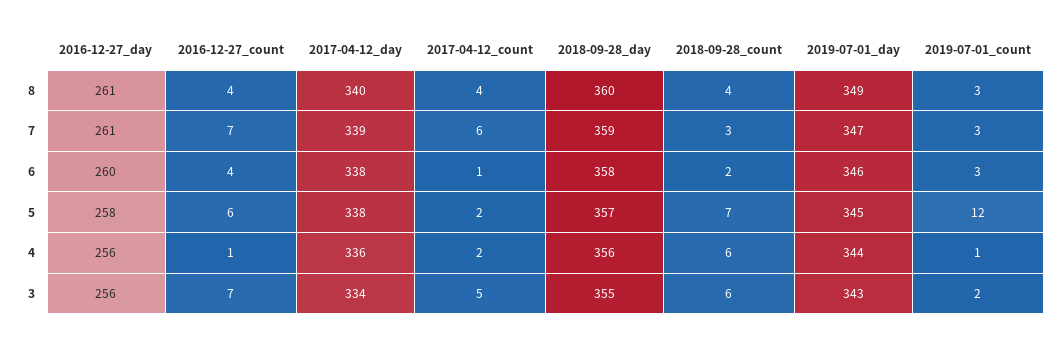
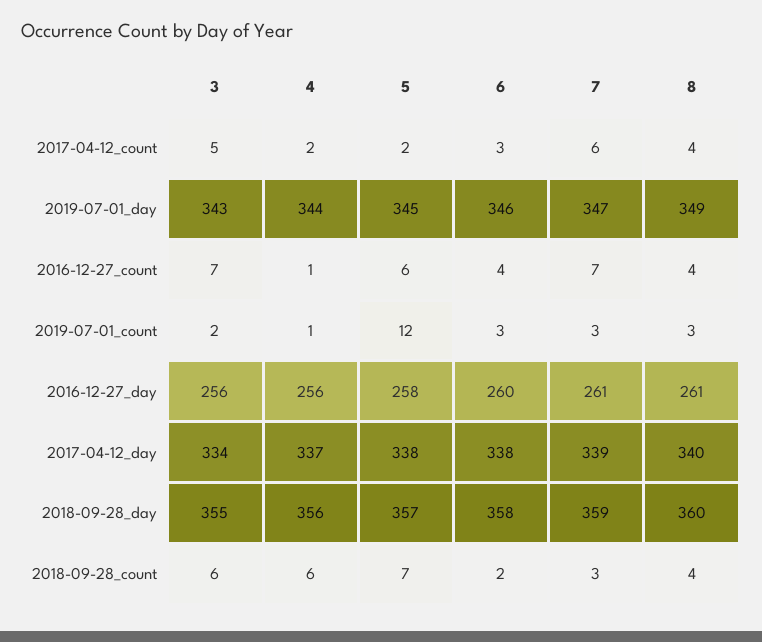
2017-04-12_count, 6: 1 -> 3
2017-04-12_day, 4: 336 -> 337

